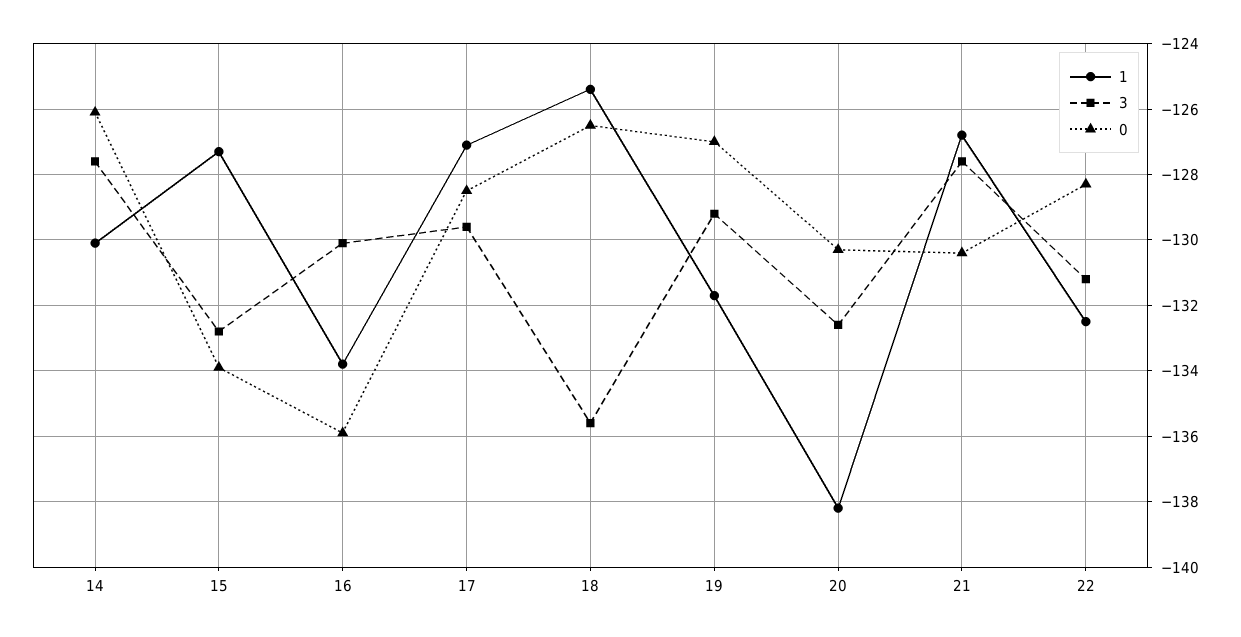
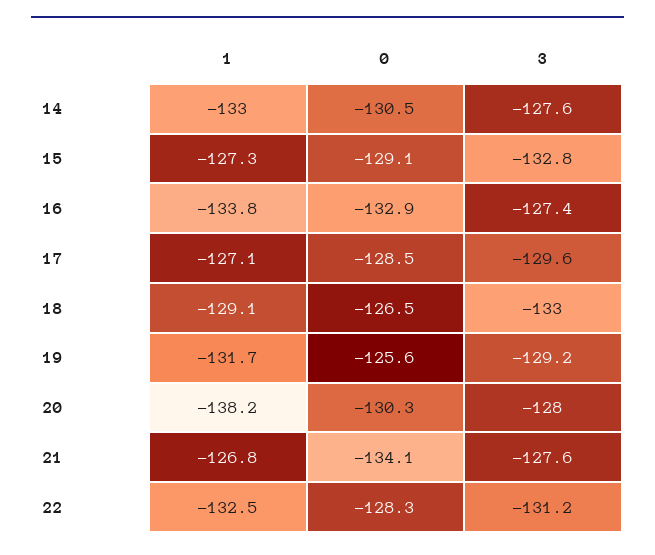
1, 14: -130 -> -133
0, 14: -126 -> -130.5
0, 15: -134 -> -129.1
3, 16: -130 -> -127.4
0, 16: -136 -> -132.9
1, 18: -125.5 -> -129.1
3, 18: -135.5 -> -133
0, 19: -127 -> -125.6
3, 20: -132.5 -> -128
0, 21: -130.5 -> -134.1

